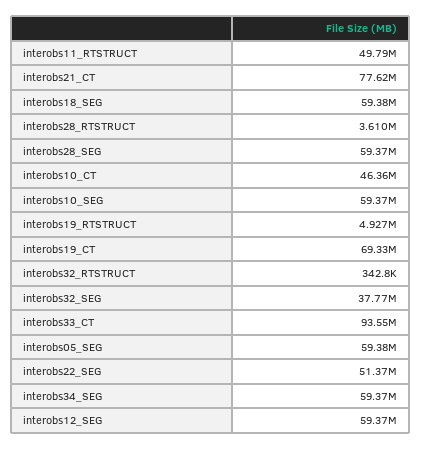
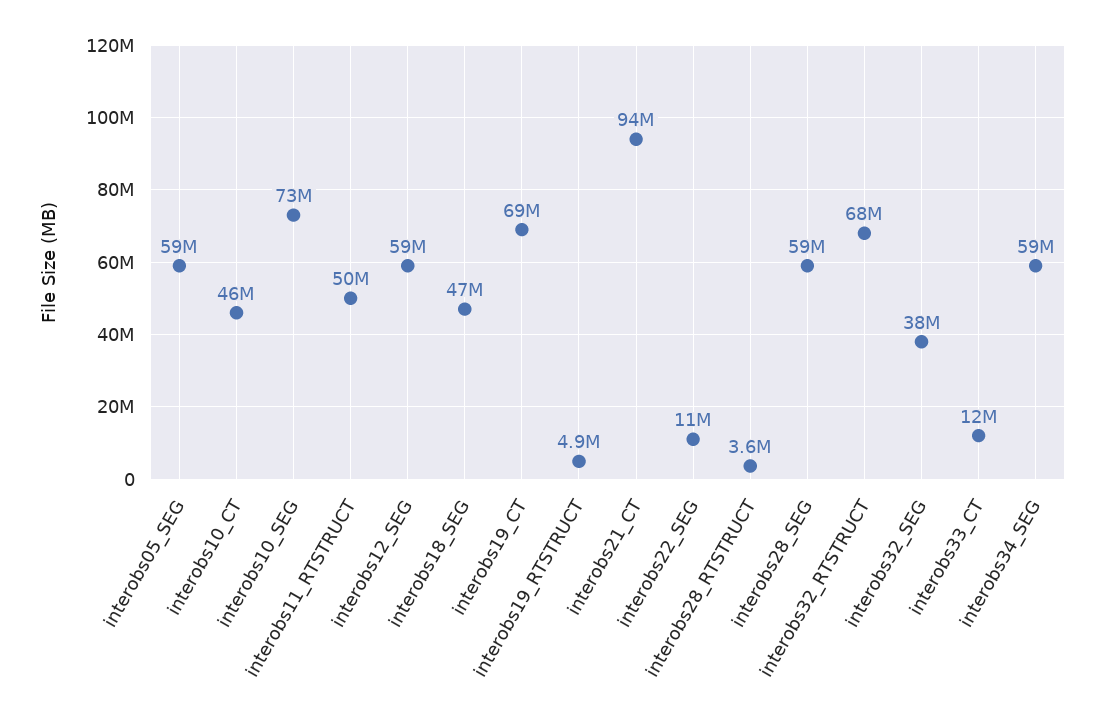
interobs21_CT: 77620000 -> 94000000
interobs18_SEG: 59380000 -> 47000000
interobs10_SEG: 59370000 -> 73000000
interobs32_RTSTRUCT: 342800 -> 68000000
interobs33_CT: 93550000 -> 12000000
interobs22_SEG: 51370000 -> 11000000

